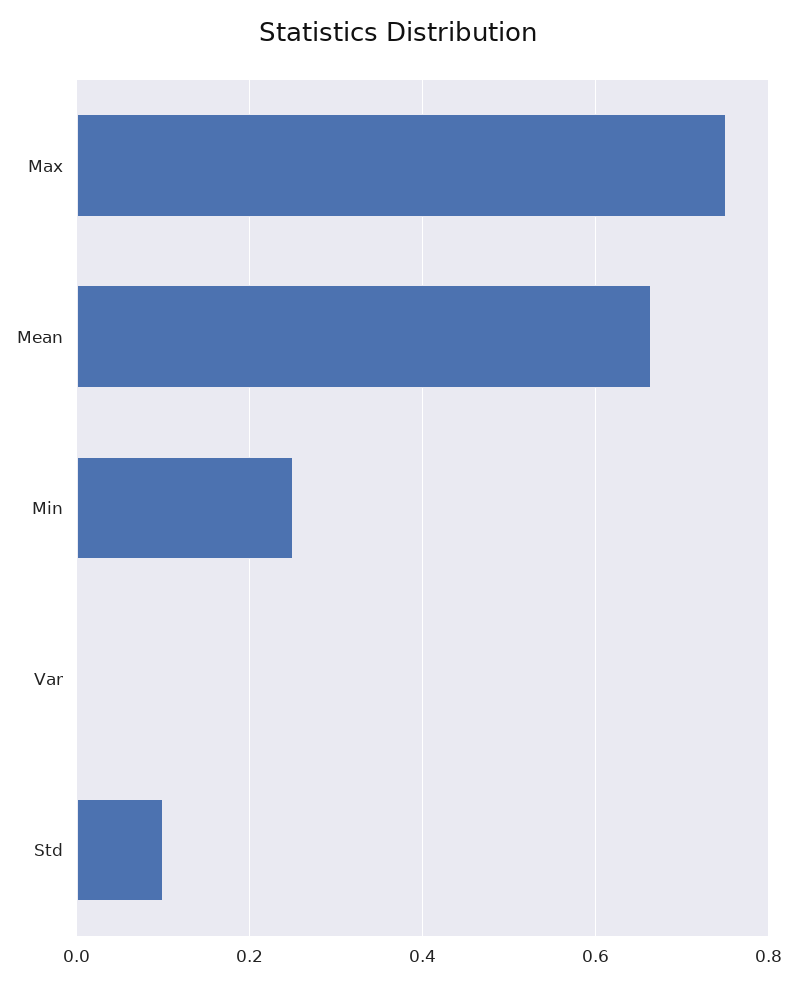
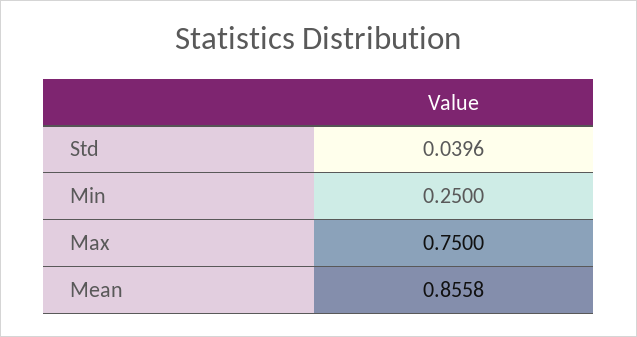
Mean: 0.66 -> 0.8558
Var: 0 -> none
Std: 0.1 -> 0.0396

